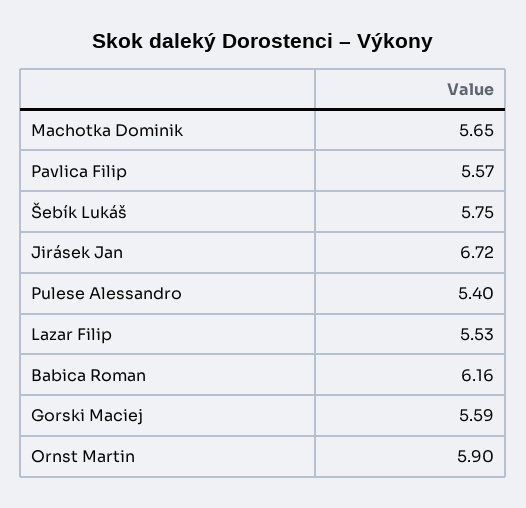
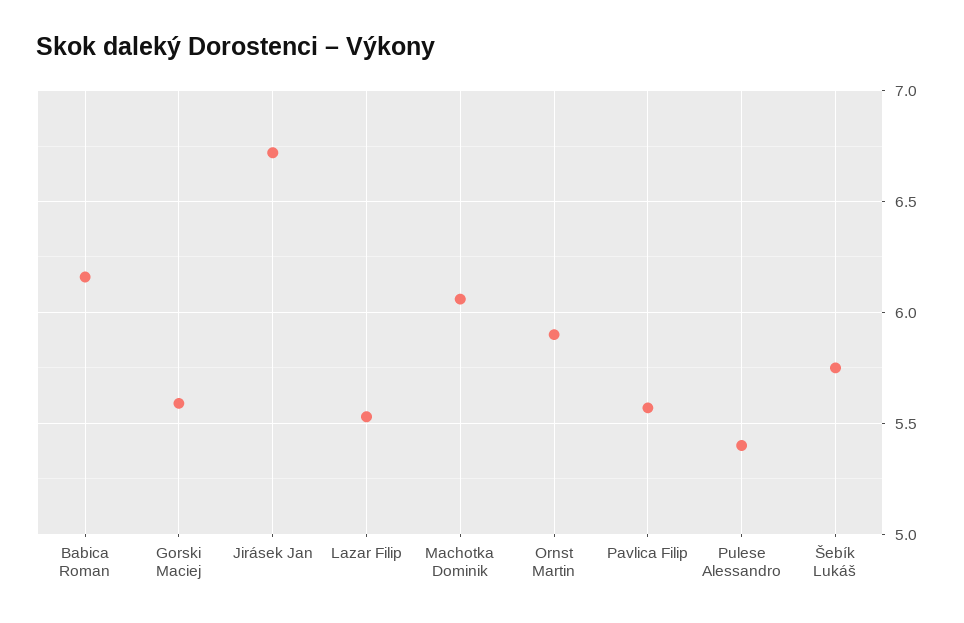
Machotka Dominik: 5.65 -> 6.05

